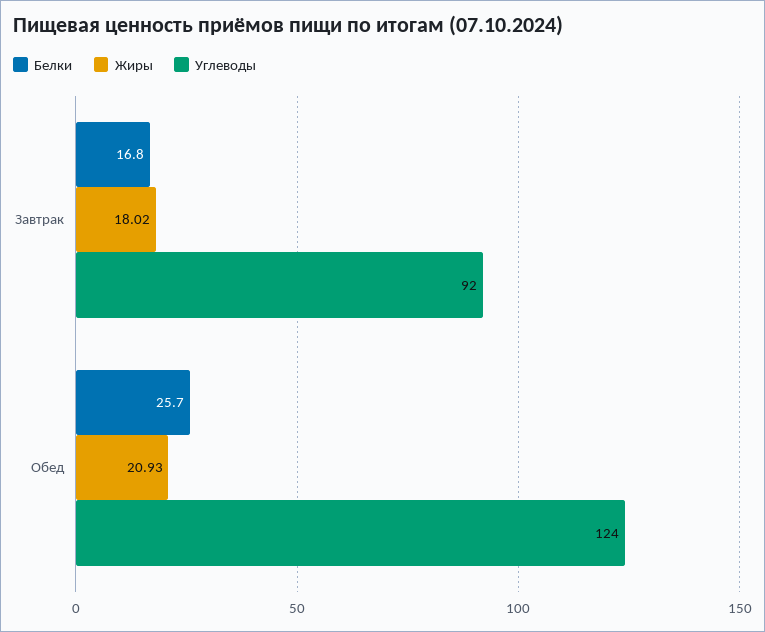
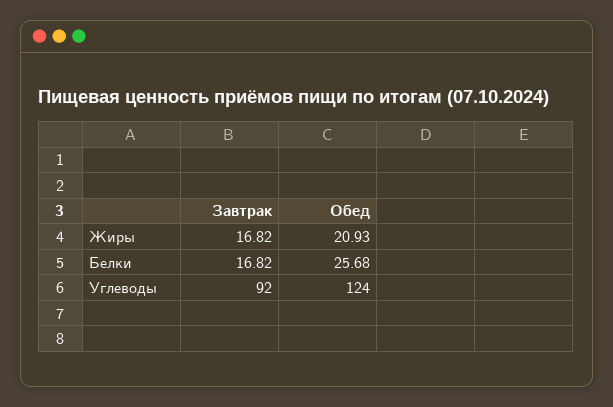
Жиры, Завтрак: 18.02 -> 16.82

